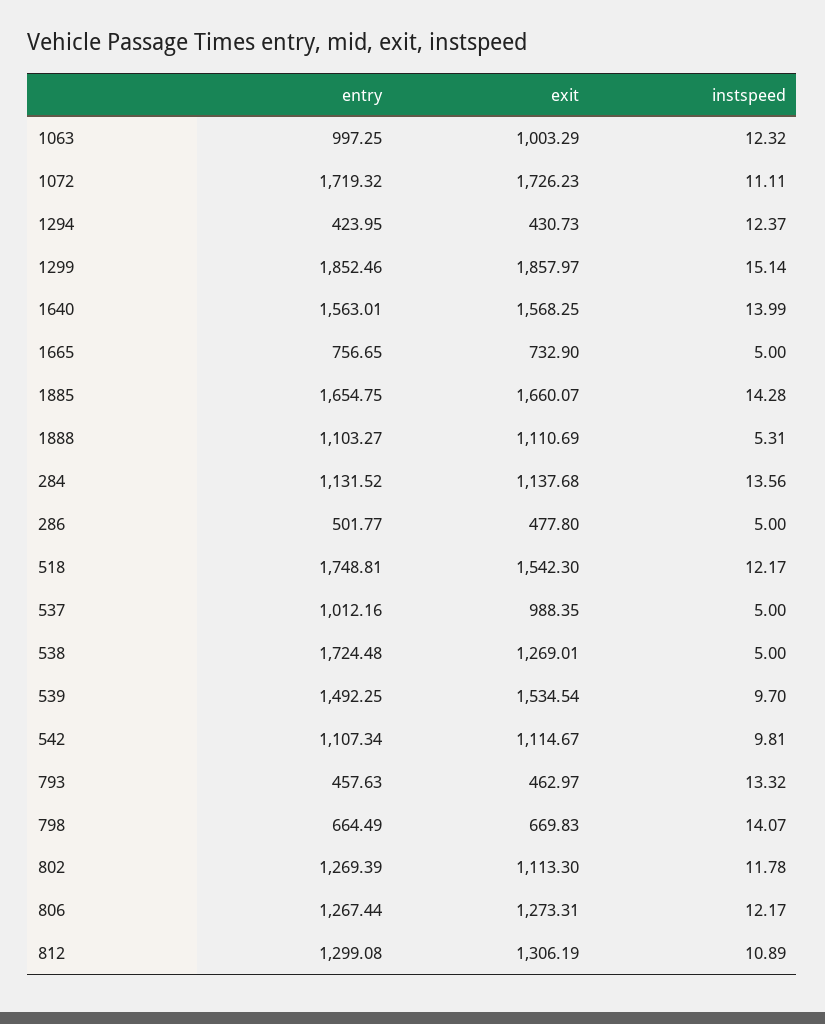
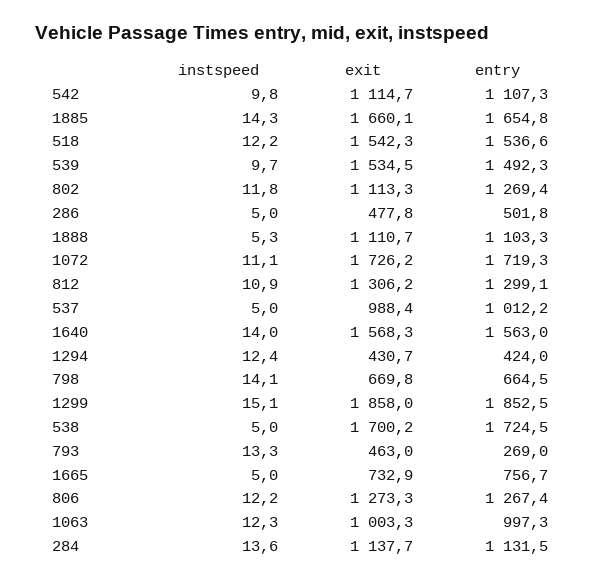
entry, 518: 1748.81 -> 1536.6
exit, 538: 1269.01 -> 1700.2
entry, 793: 457.63 -> 269

